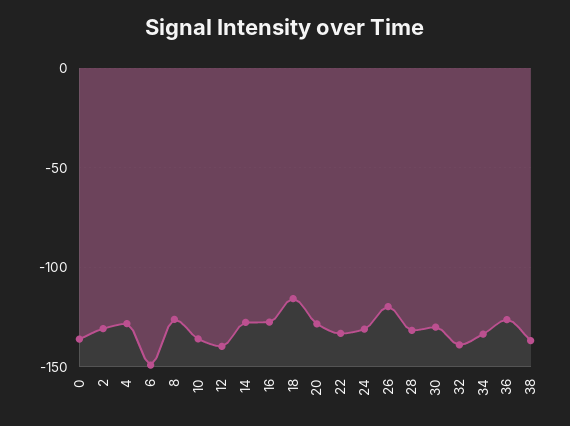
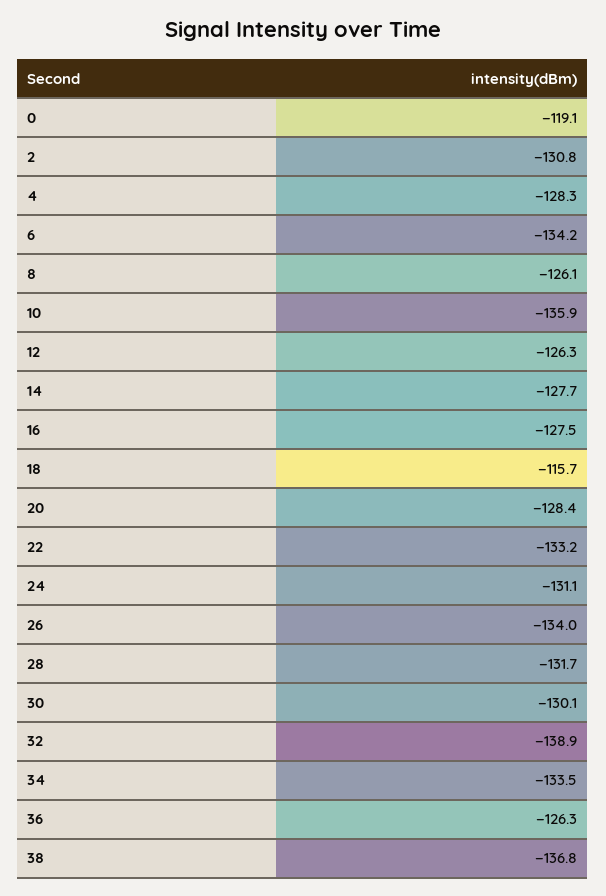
0: -135 -> -119.1
6: -150 -> -134.2
12: -140 -> -126.3
26: -120 -> -134

